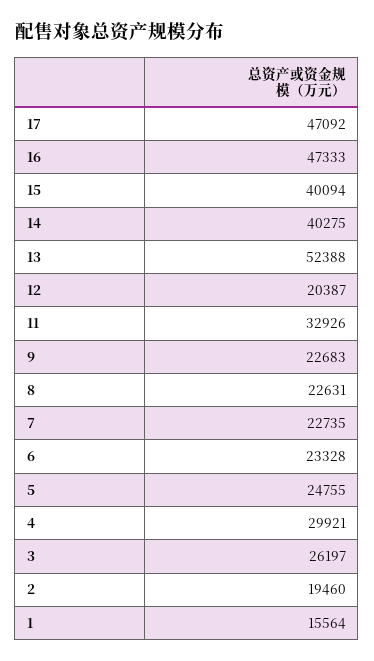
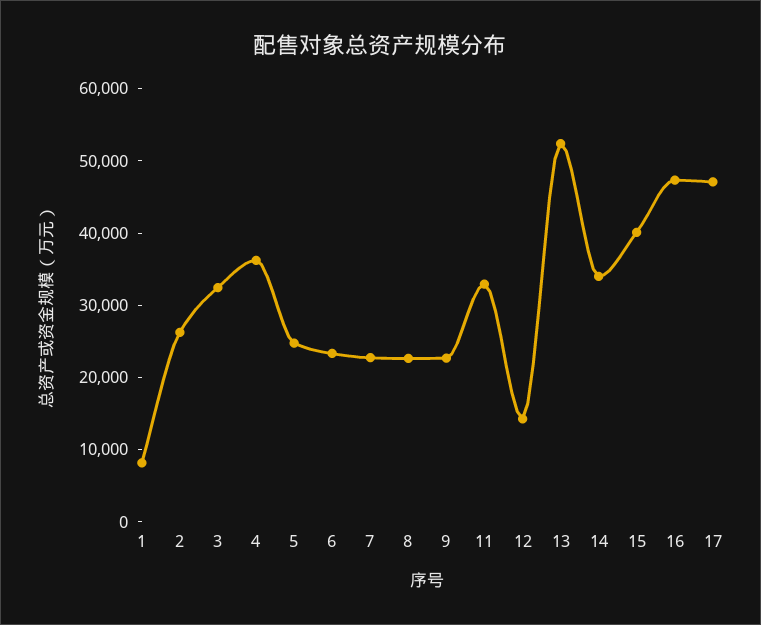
14: 40275 -> 34000
12: 20387 -> 14000
4: 29921 -> 36000
3: 26197 -> 32000
2: 19460 -> 26000
1: 15564 -> 8000

